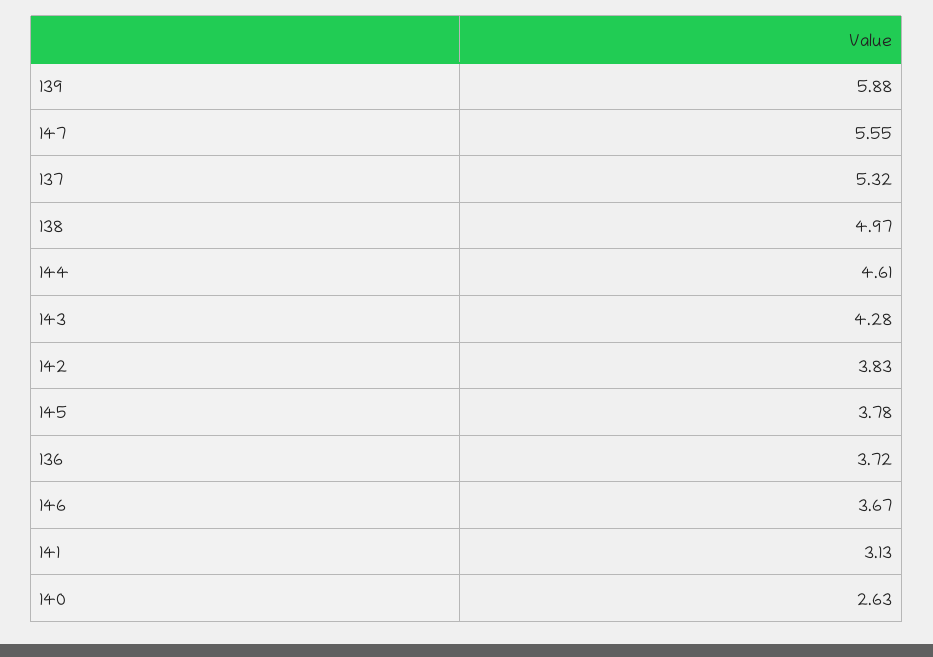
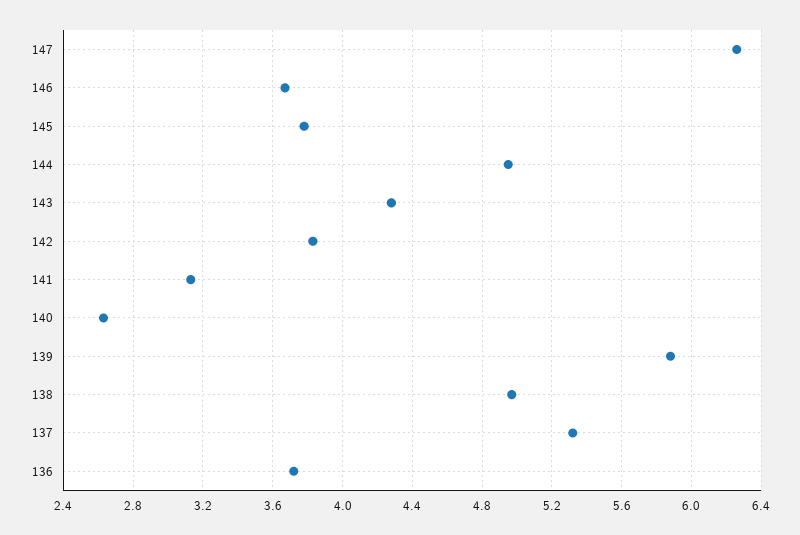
147: 5.55 -> 6.25
144: 4.61 -> 4.95

